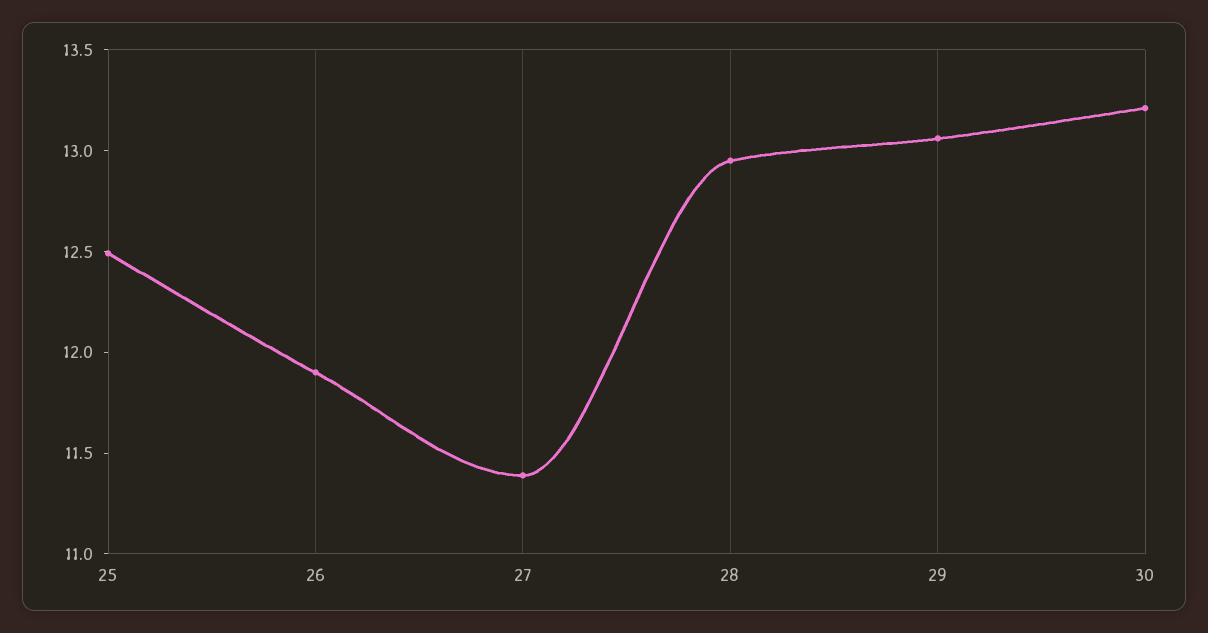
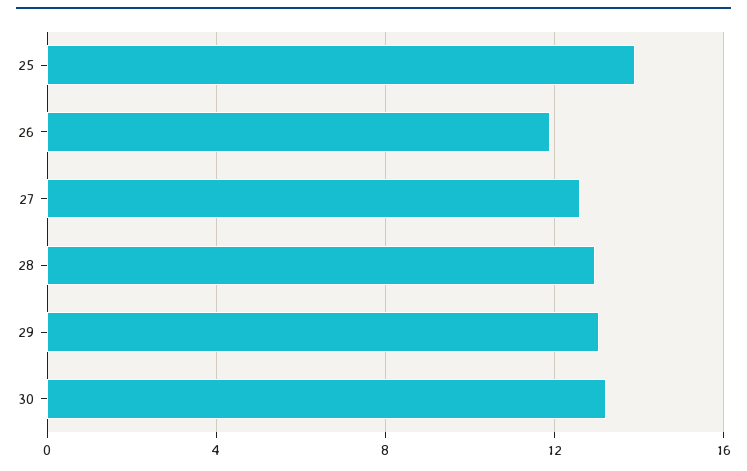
25: 12.5 -> 14
27: 11.4 -> 12.5

